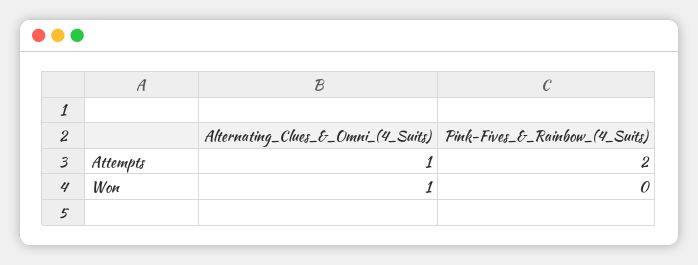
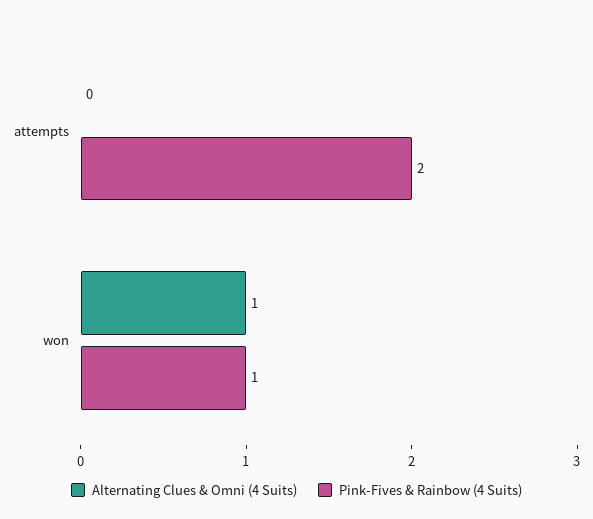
Alternating_Clues_&_Omni_(4_Suits), Attempts: 1 -> 0
Pink-Fives_&_Rainbow_(4_Suits), Won: 0 -> 1

